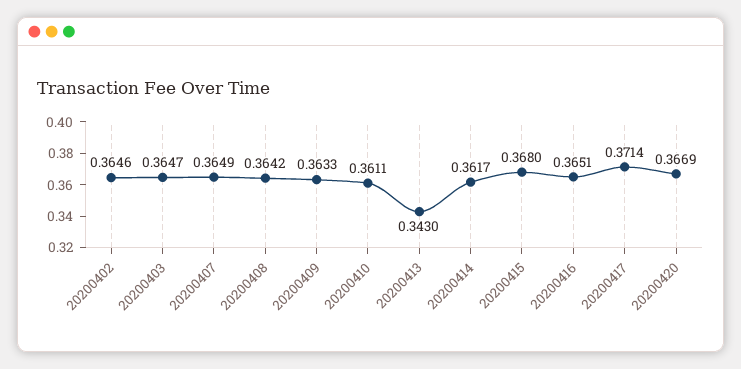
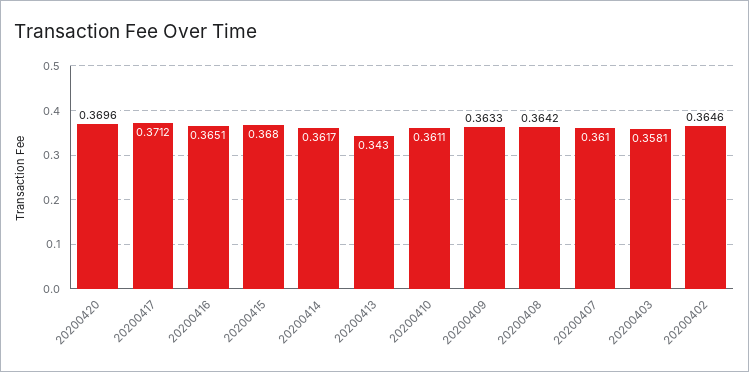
20200403: 0.3647 -> 0.3581
20200407: 0.3649 -> 0.361
20200417: 0.3714 -> 0.3712
20200420: 0.3669 -> 0.3696

